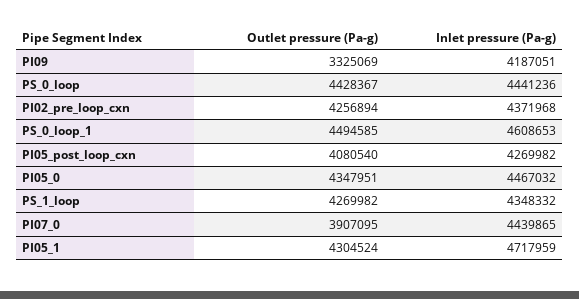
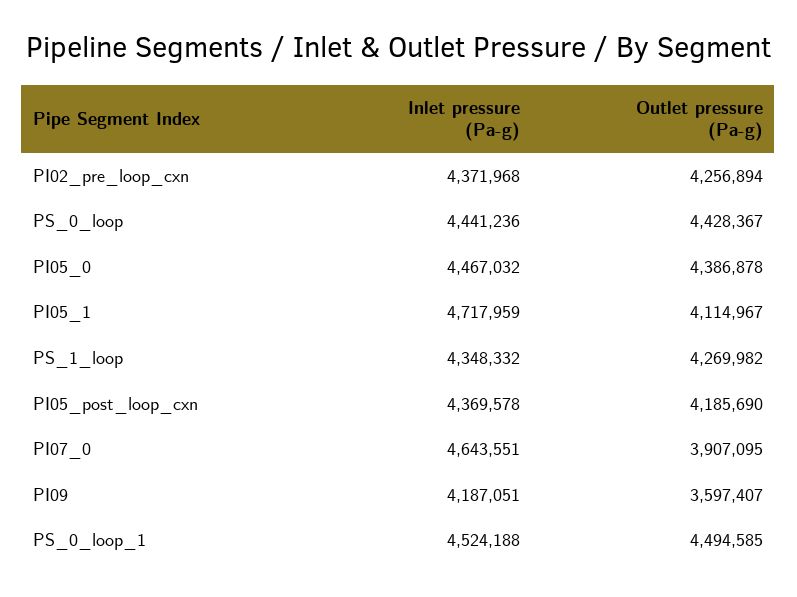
Outlet pressure (Pa-g), PI09: 3325069 -> 3597407
Inlet pressure (Pa-g), PS_0_loop_1: 4608653 -> 4524188
Outlet pressure (Pa-g), PI05_post_loop_cxn: 4080540 -> 4185690
Inlet pressure (Pa-g), PI05_post_loop_cxn: 4269982 -> 4369578
Outlet pressure (Pa-g), PI05_0: 4347951 -> 4386878
Inlet pressure (Pa-g), PI07_0: 4439865 -> 4643551
Outlet pressure (Pa-g), PI05_1: 4304524 -> 4114967

